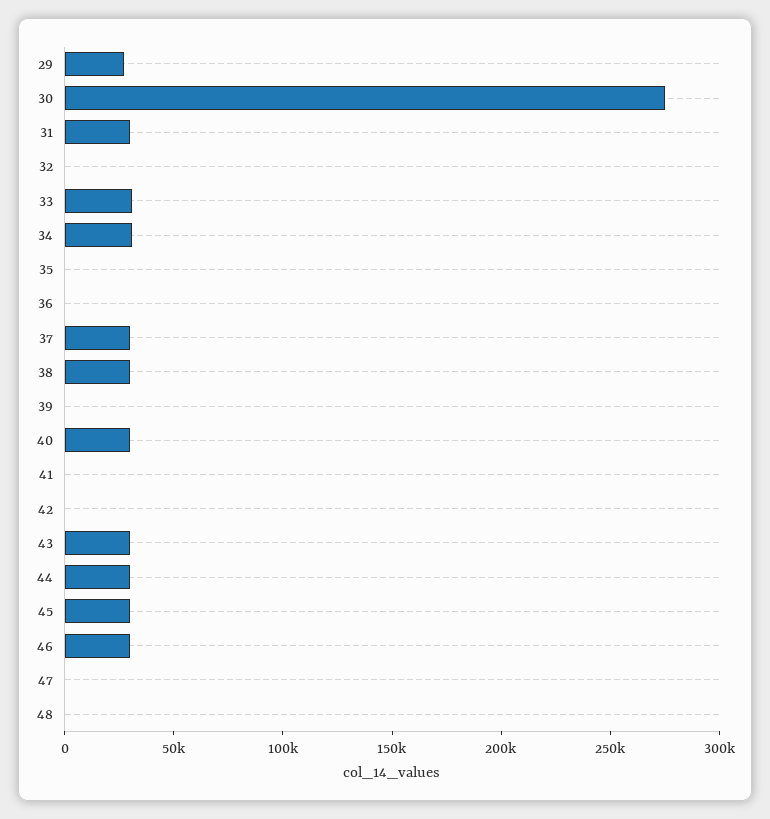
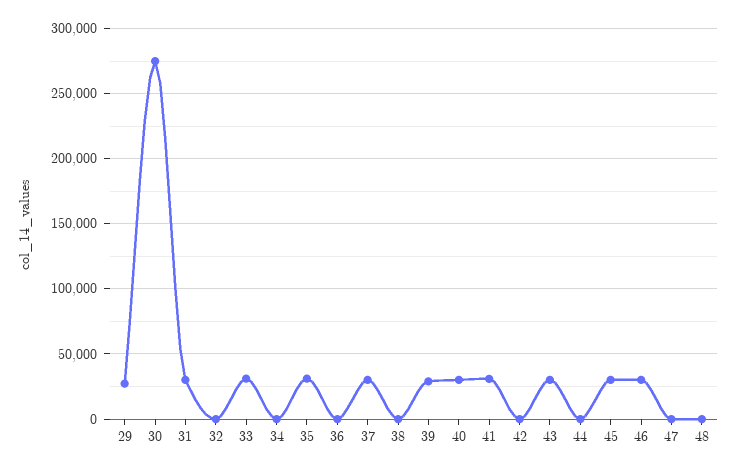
34: 30000 -> 0
35: 0 -> 30000
38: 30000 -> 0
39: 0 -> 30000
41: 0 -> 30000
44: 30000 -> 0

